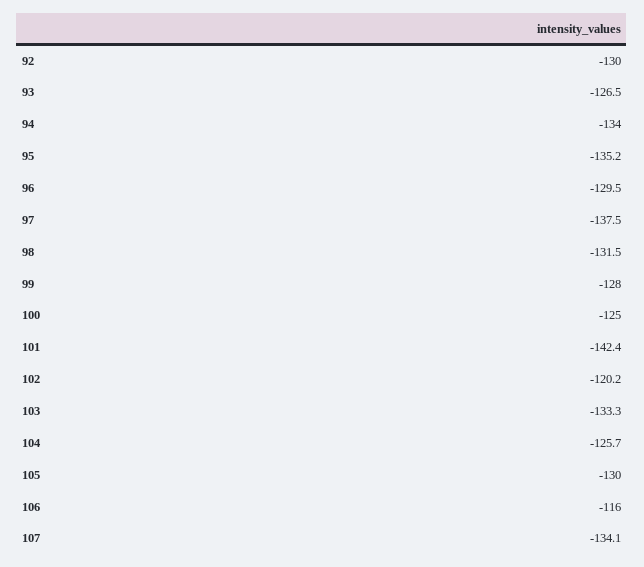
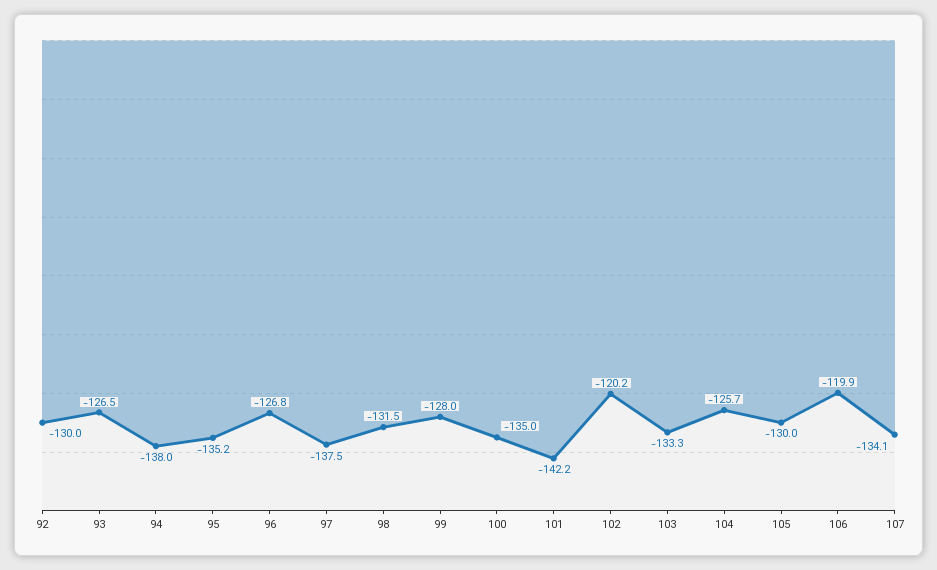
94: -134 -> -138
96: -129.5 -> -126.8
100: -125 -> -135
101: -142.4 -> -142.2
106: -116 -> -119.9

